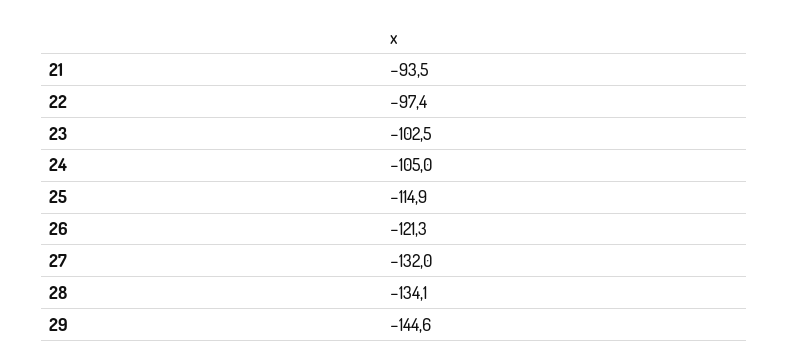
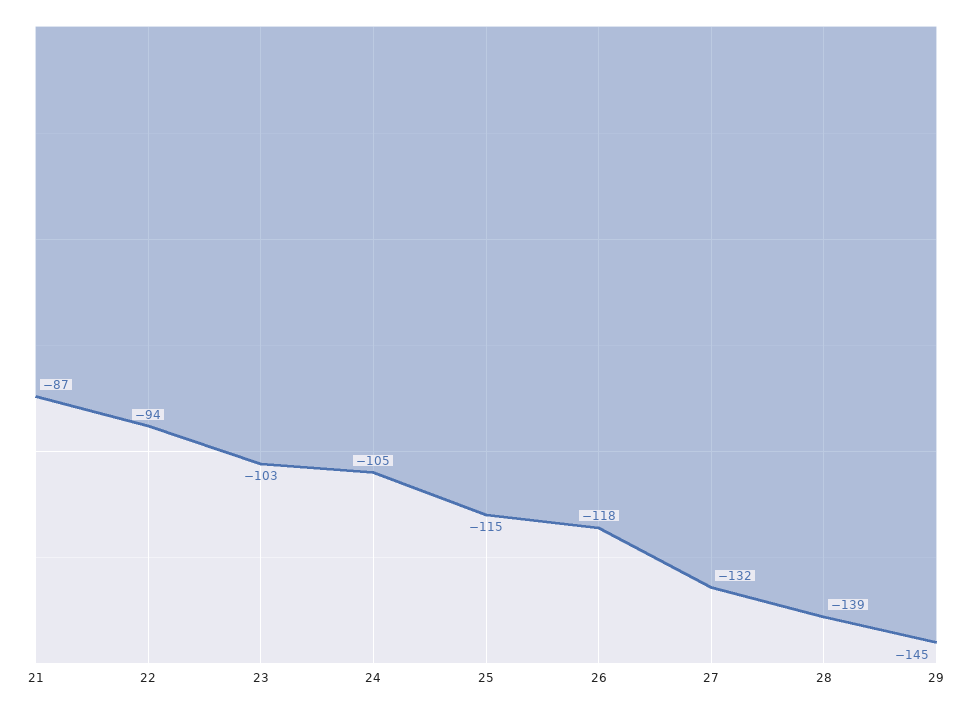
21: -93.5 -> -87
22: -97.4 -> -94
26: -121.3 -> -118
28: -134.1 -> -139

